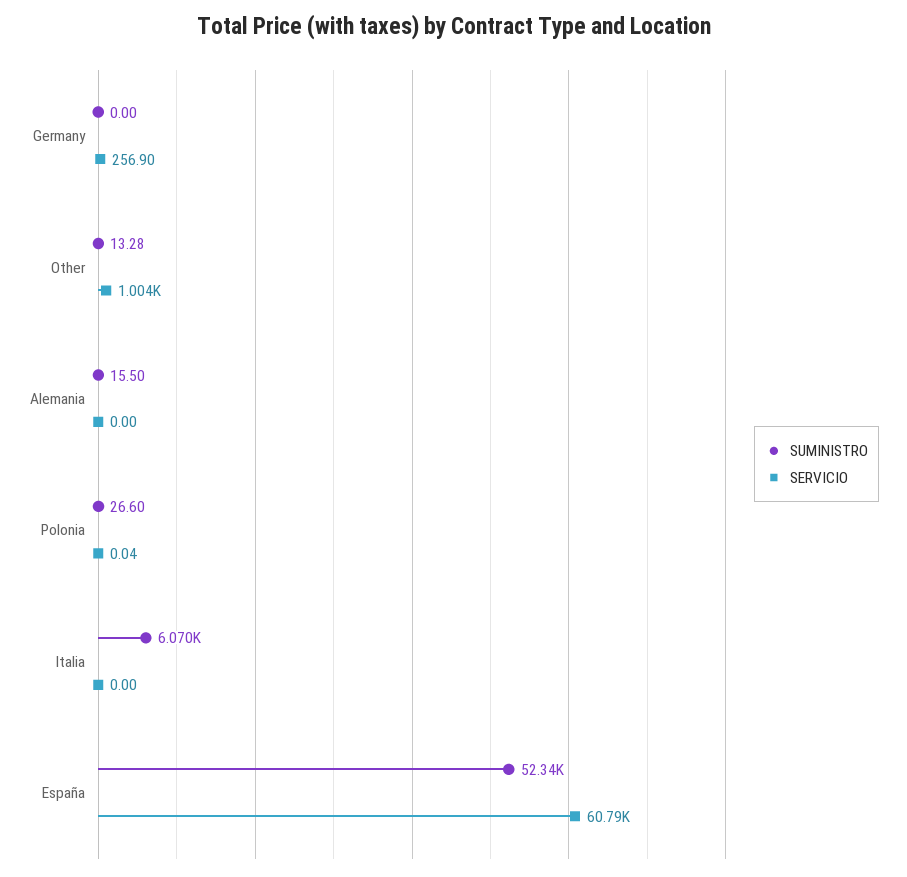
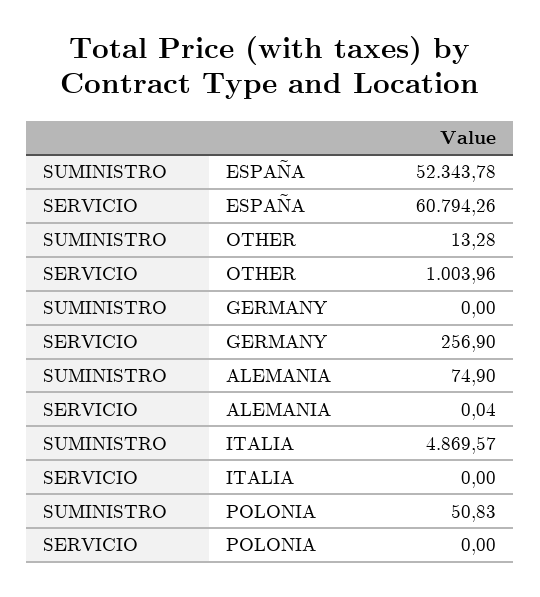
SUMINISTRO, Alemania: 15.5 -> 74.9
SERVICIO, Alemania: 0 -> 0.04
SUMINISTRO, Polonia: 26.6 -> 50.83
SERVICIO, Polonia: 0.04 -> 0
SUMINISTRO, Italia: 6070 -> 4869.57

